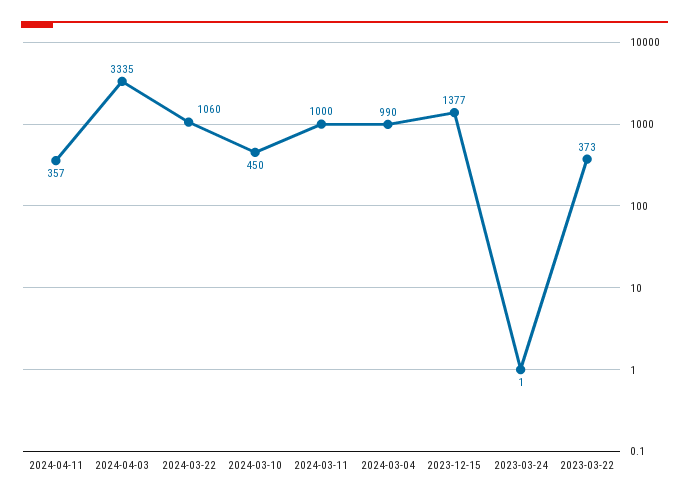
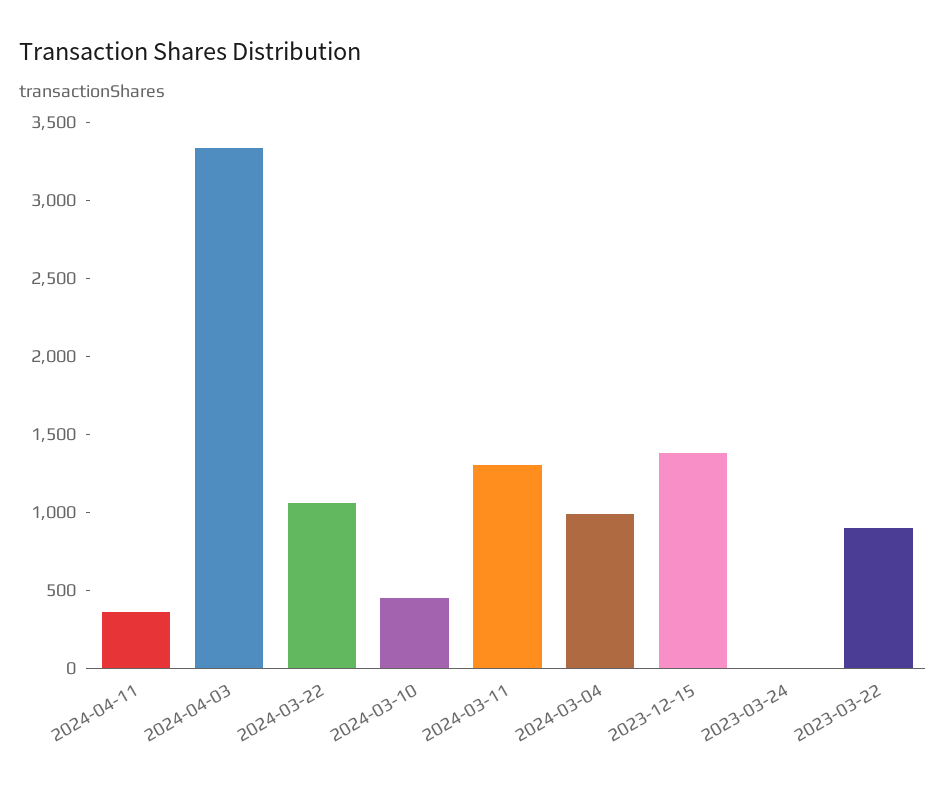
2024-03-11: 1000 -> 1300
2023-03-22: 373 -> 900

